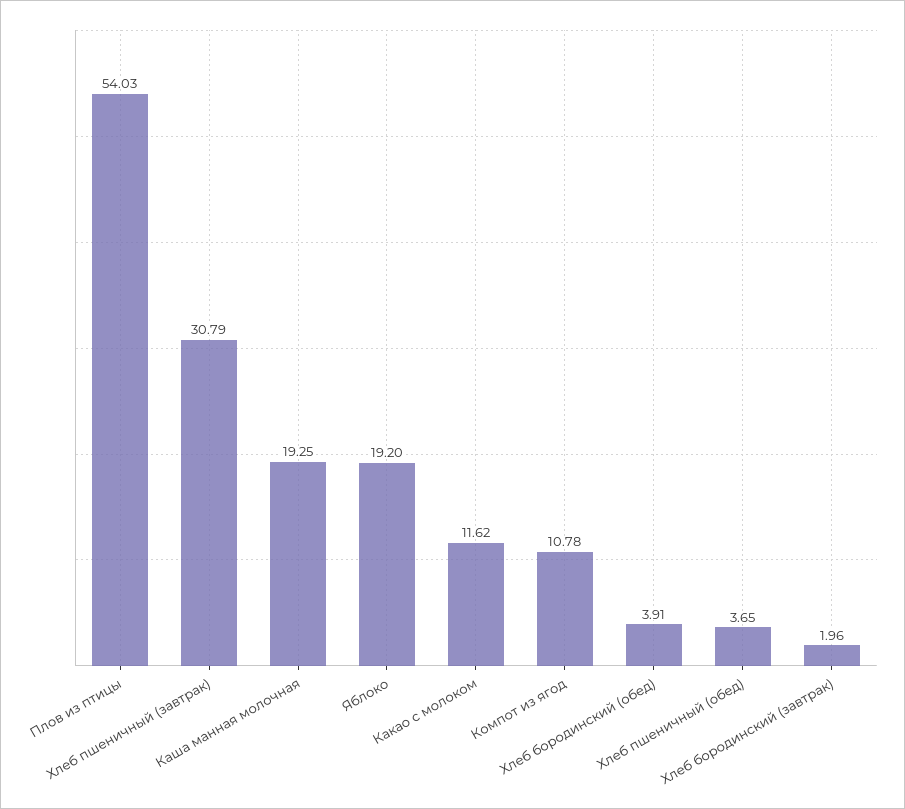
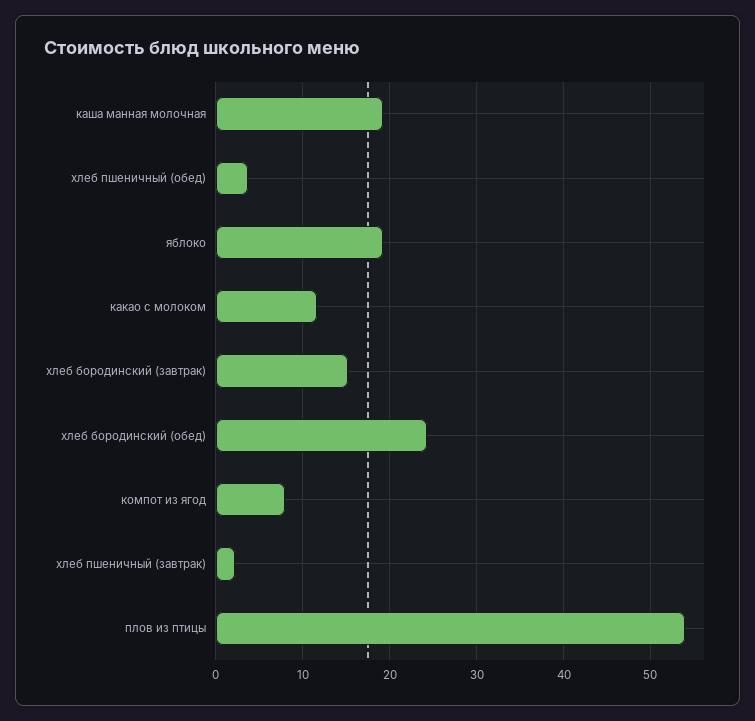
Хлеб пшеничный (завтрак): 30.79 -> 2
Компот из ягод: 10.78 -> 8
Хлеб бородинский (обед): 3.91 -> 24
Хлеб бородинский (завтрак): 1.96 -> 15

